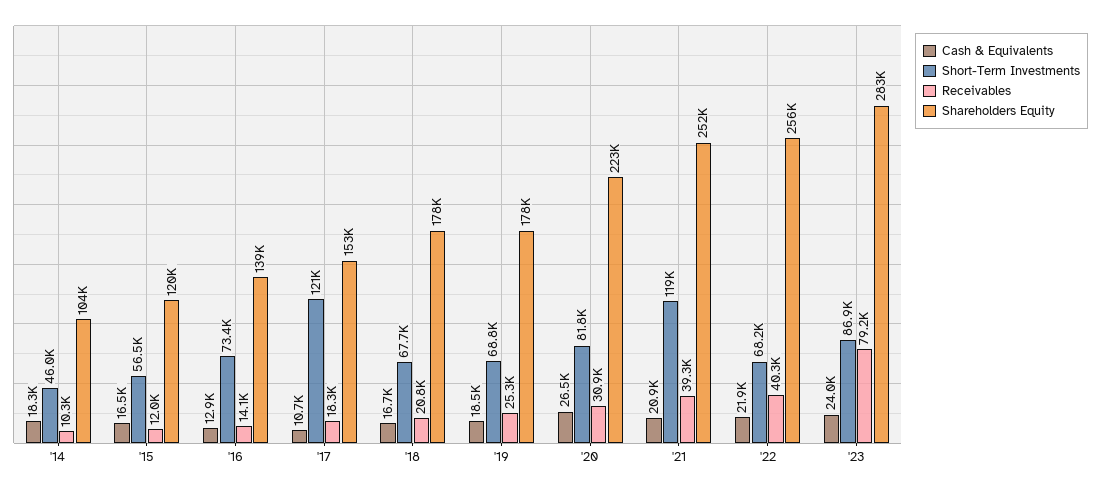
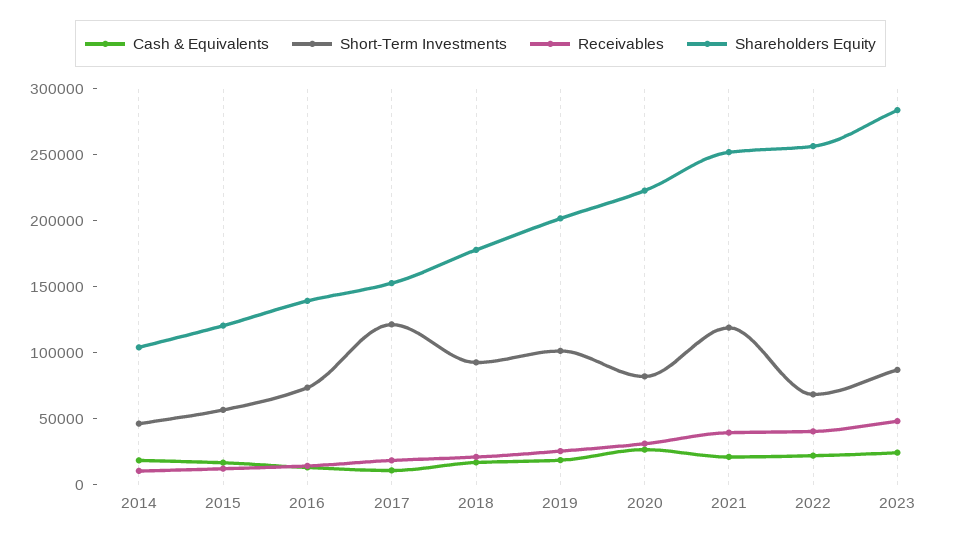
Short-Term Investments, '18: 67700 -> 90000
Short-Term Investments, '19: 68800 -> 100000
Shareholders Equity, '19: 178000 -> 200000
Receivables, '23: 79200 -> 50000

